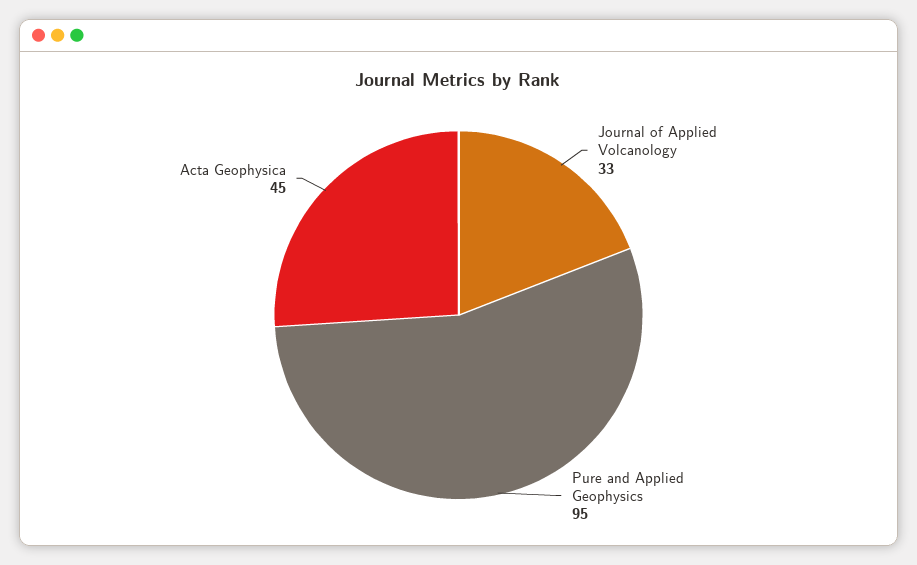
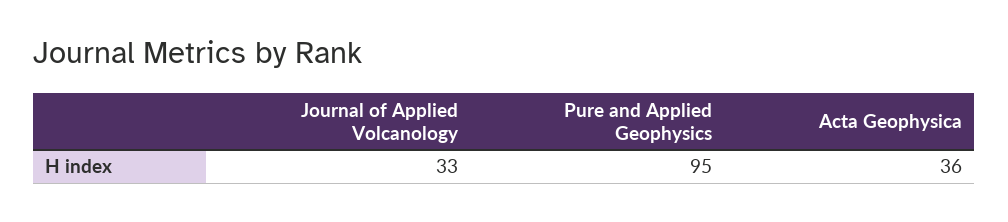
Acta Geophysica: 45 -> 36

